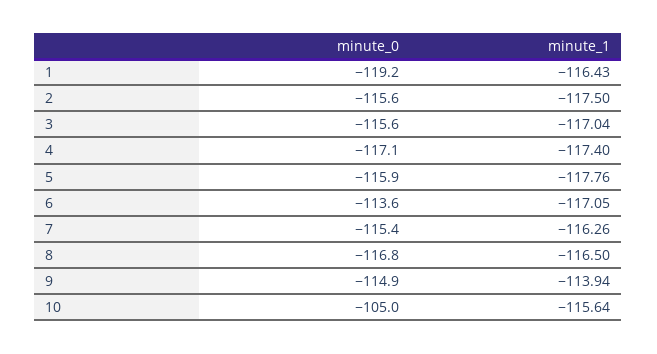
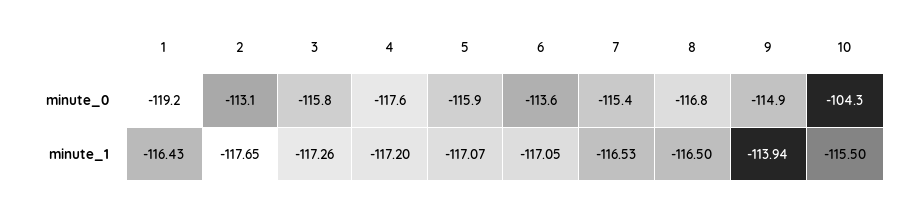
minute_0, 2: -115.6 -> -113.1
minute_1, 2: -117.5 -> -117.65
minute_0, 3: -115.6 -> -115.8
minute_1, 3: -117.04 -> -117.26
minute_0, 4: -117.1 -> -117.6
minute_1, 4: -117.4 -> -117.2
minute_1, 5: -117.76 -> -117.07
minute_1, 7: -116.26 -> -116.53
minute_0, 10: -105 -> -104.3
minute_1, 10: -115.64 -> -115.5

